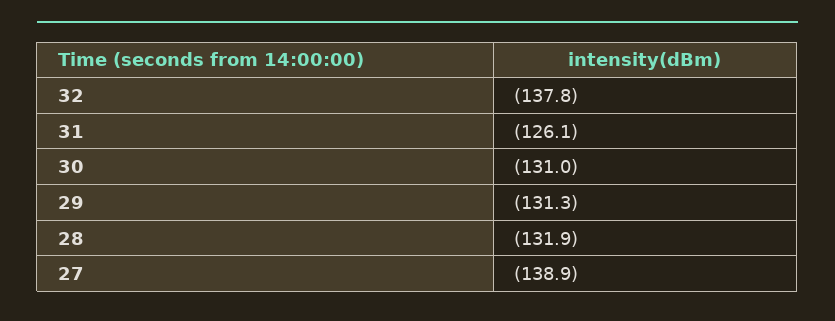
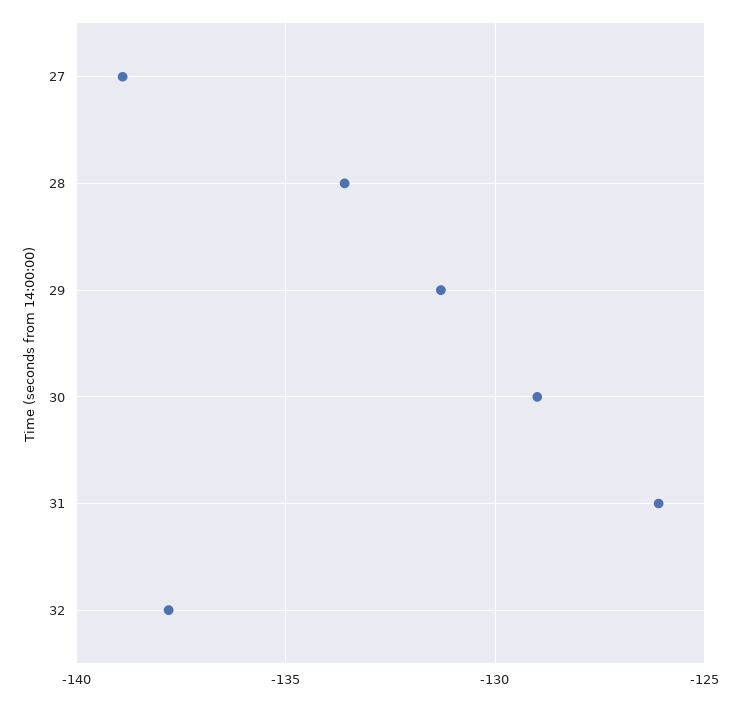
30: -131 -> -129
28: -131.9 -> -133.5

